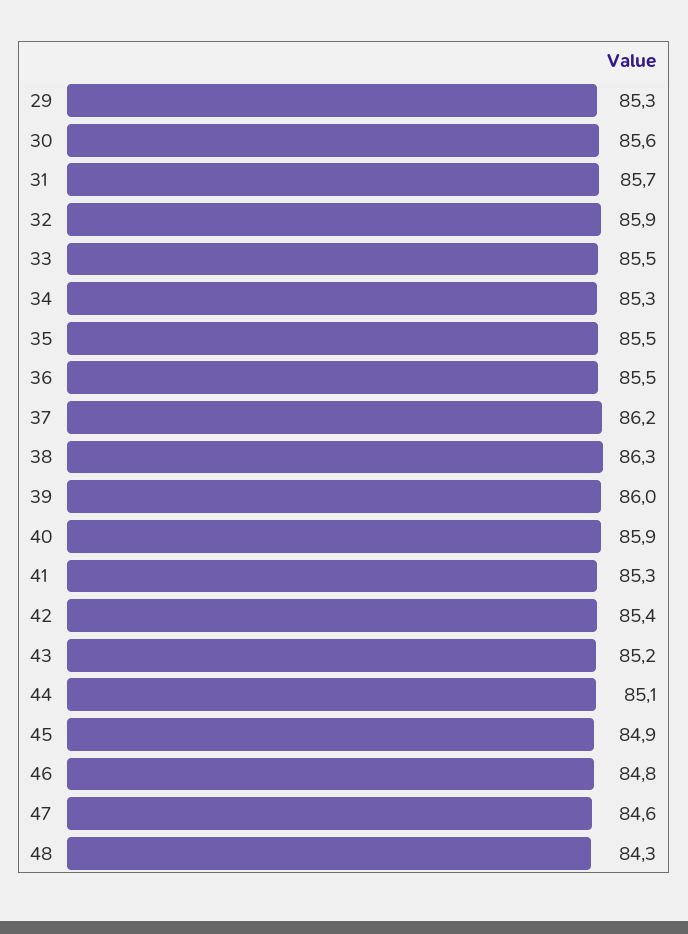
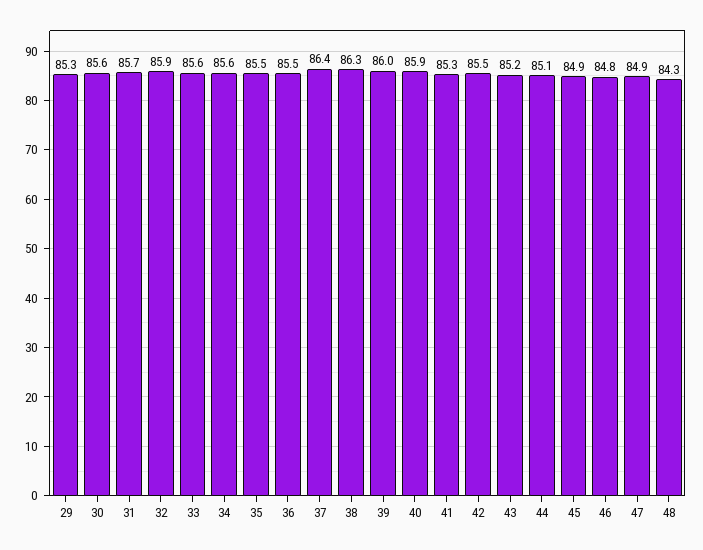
33: 85.5 -> 85.6
34: 85.3 -> 85.6
37: 86.2 -> 86.4
42: 85.4 -> 85.5
47: 84.6 -> 84.9

